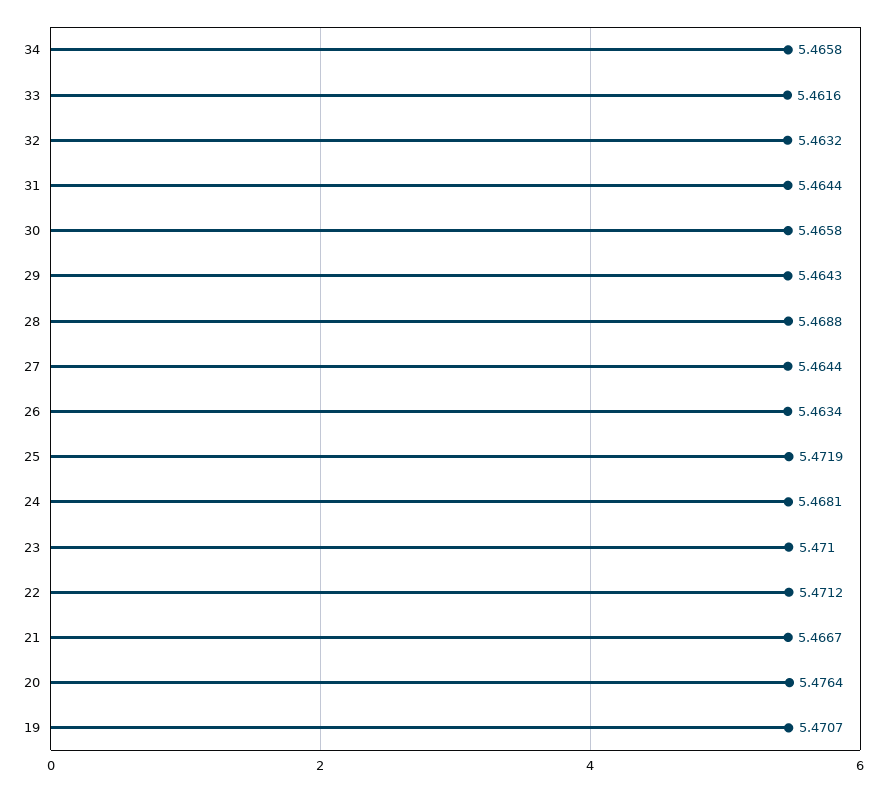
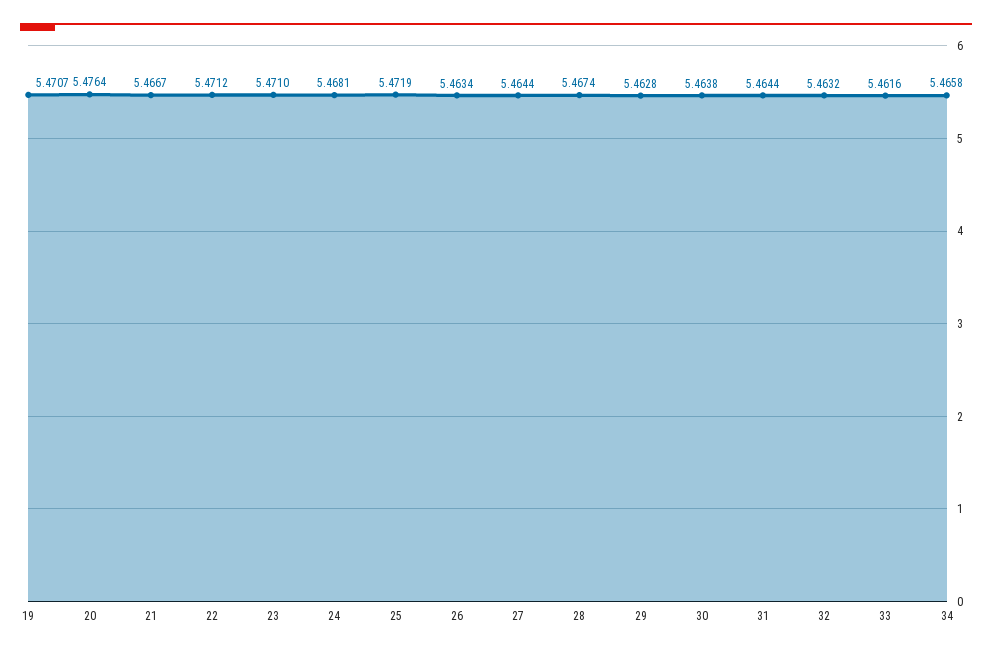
30: 5.4658 -> 5.4638
29: 5.4643 -> 5.4628
28: 5.4688 -> 5.4674

